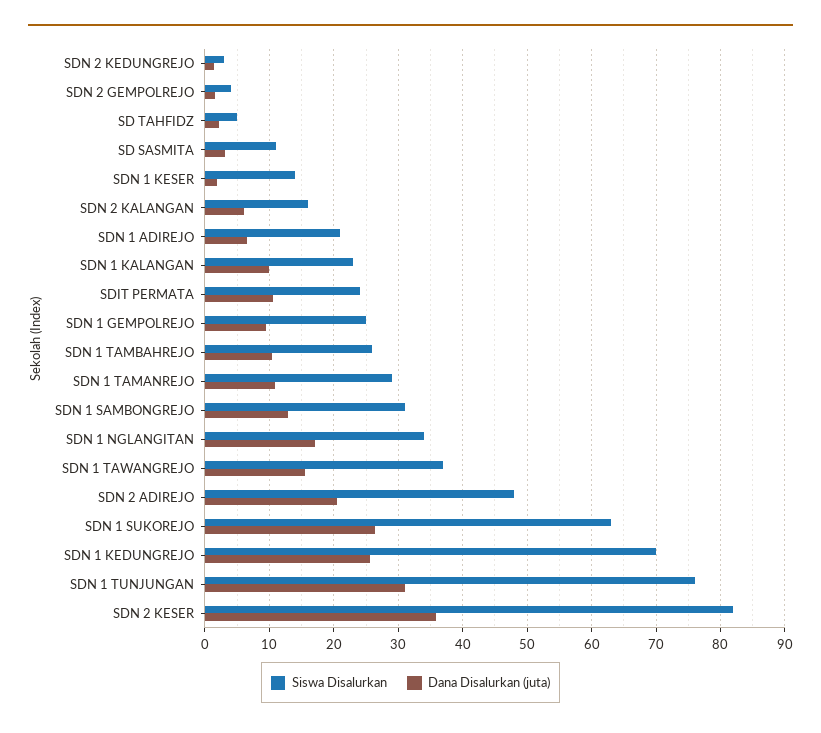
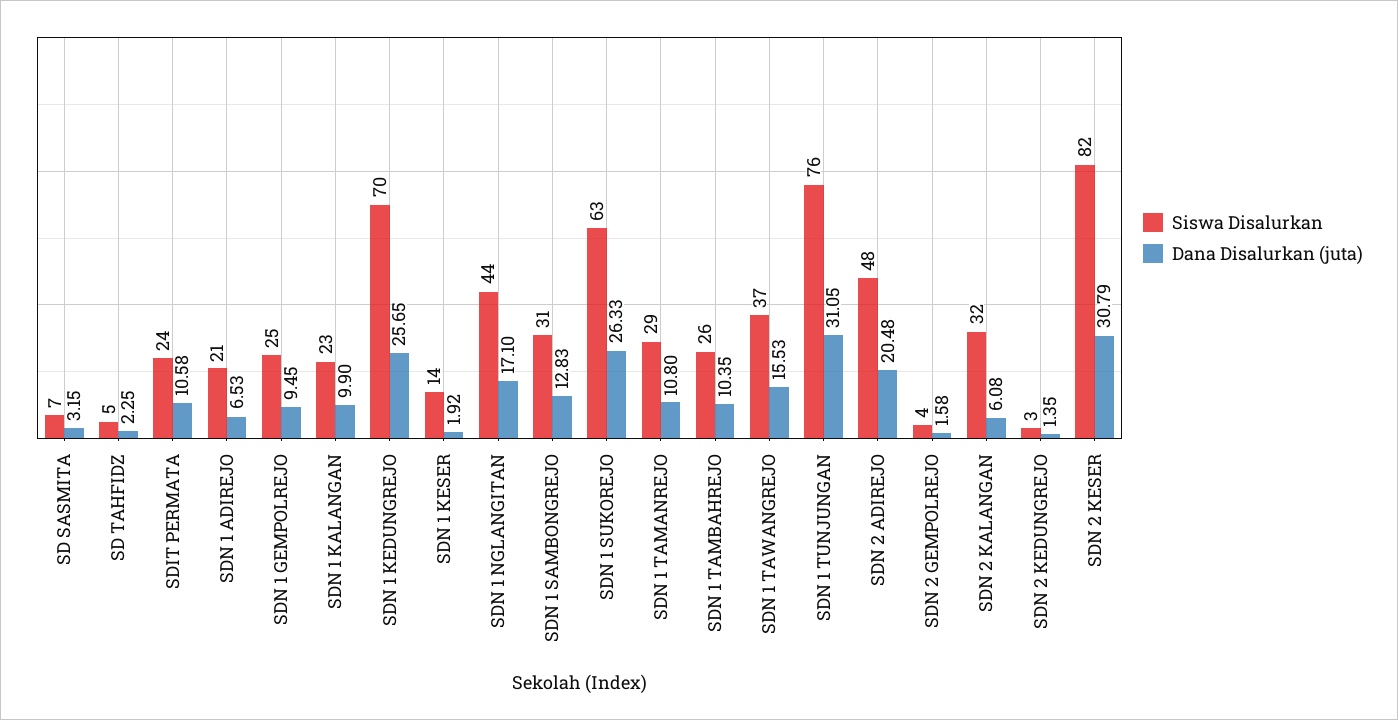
Siswa Disalurkan, SD SASMITA: 11 -> 7
Siswa Disalurkan, SDN 2 KALANGAN: 16 -> 32
Siswa Disalurkan, SDN 1 NGLANGITAN: 34 -> 44
Dana Disalurkan (juta), SDN 2 KESER: 36 -> 30.79

